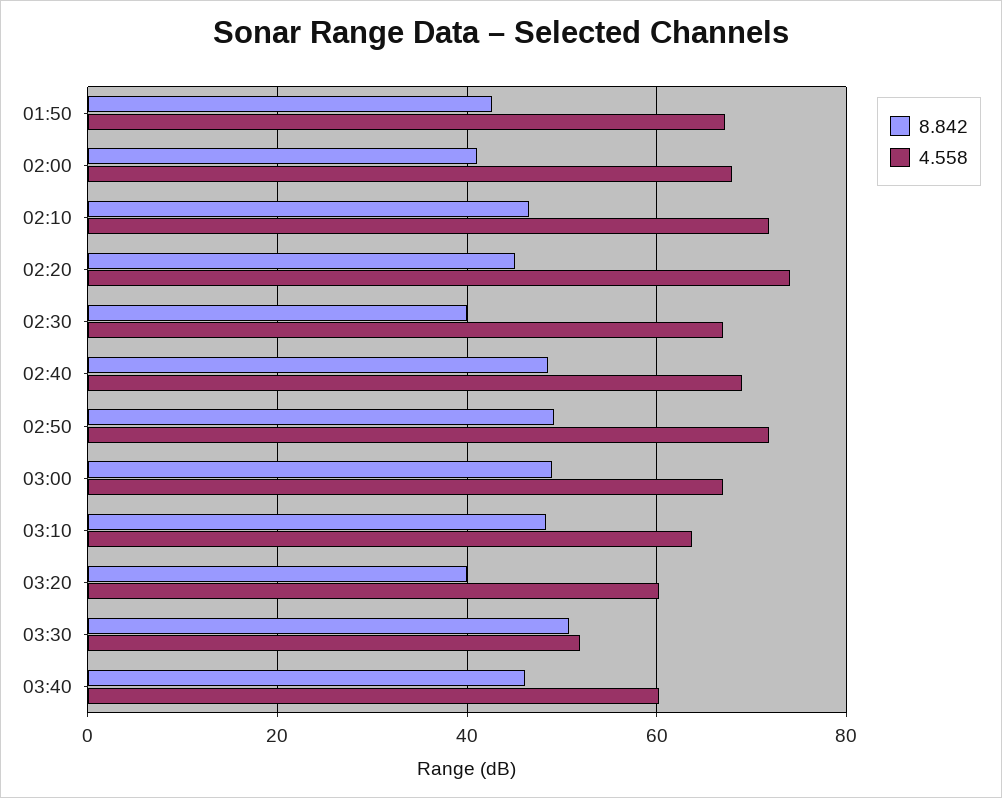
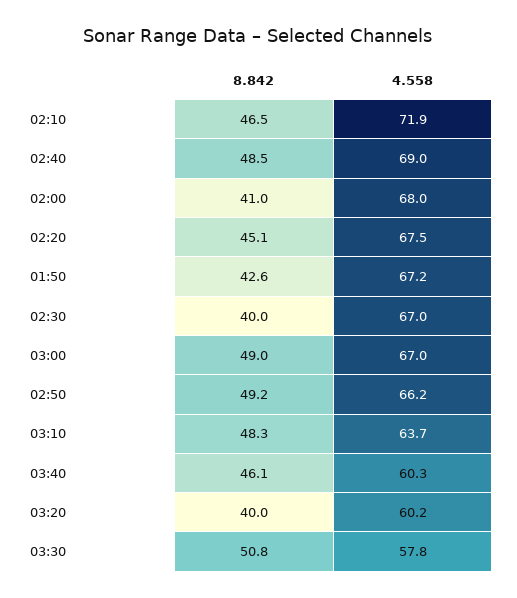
4.558, 02:20: 74 -> 67.5
4.558, 02:50: 72 -> 66.2
4.558, 03:30: 52 -> 57.8

